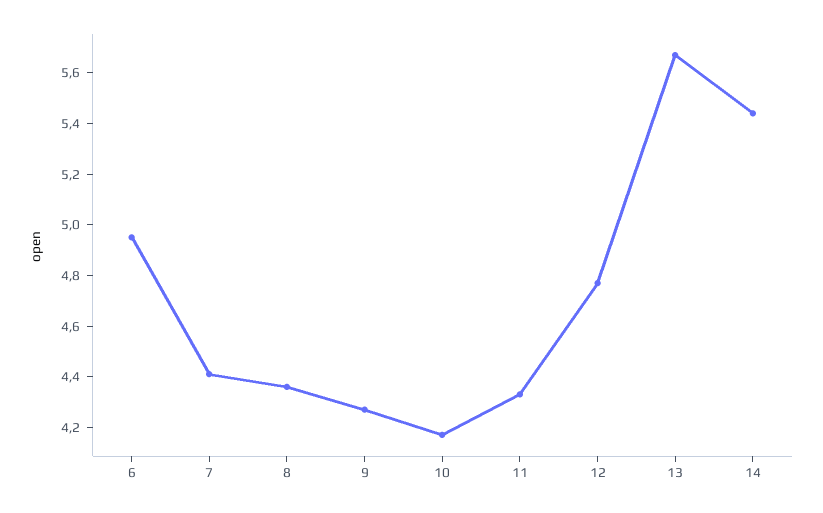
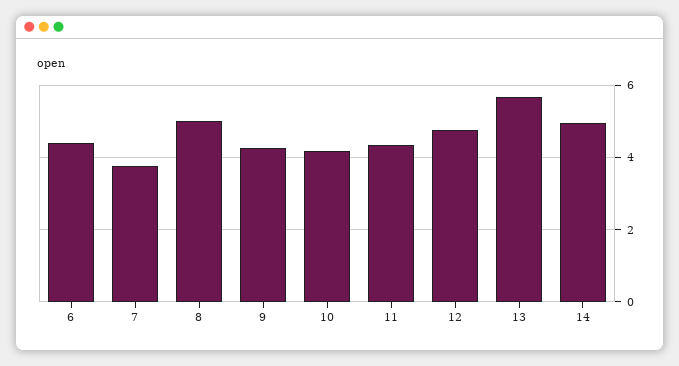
6: 4.95 -> 4.4
7: 4.4 -> 3.8
8: 4.35 -> 5
14: 5.45 -> 5

